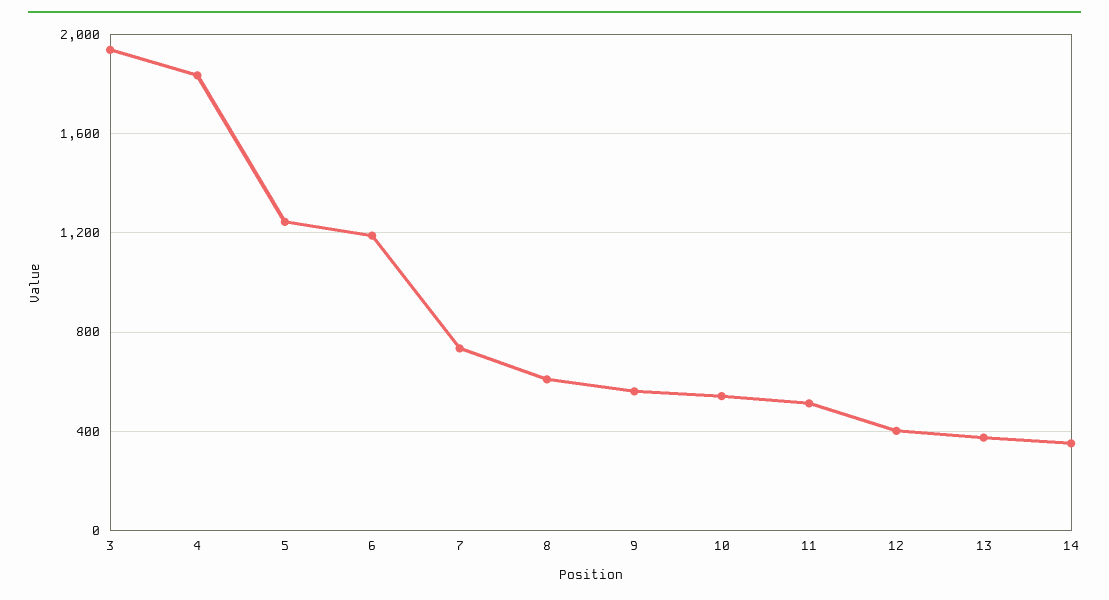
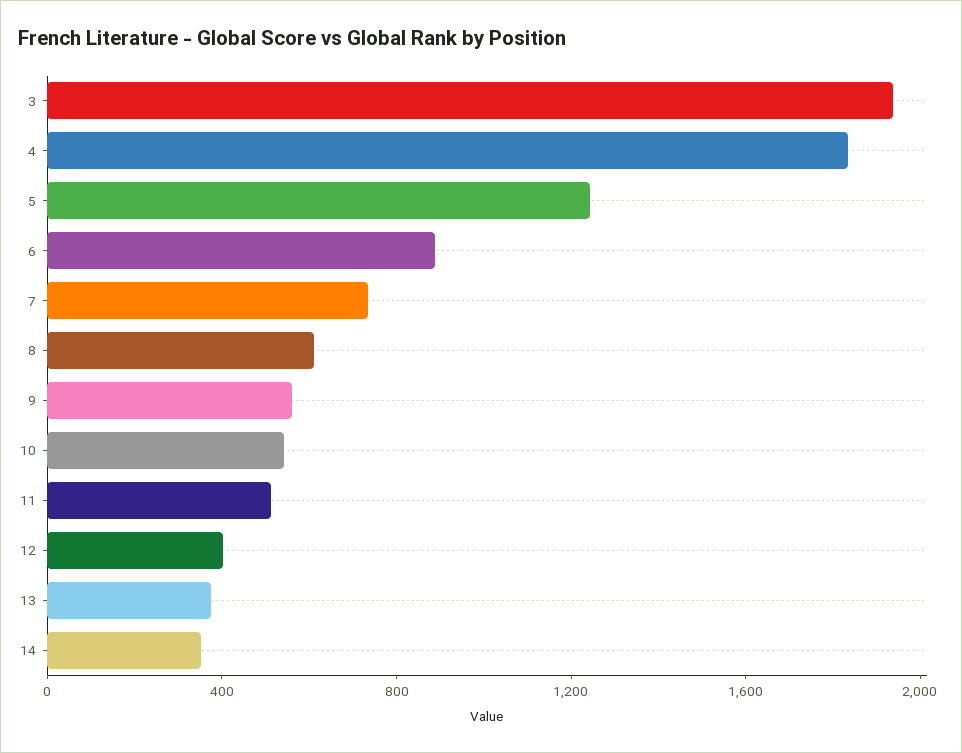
6: 1200 -> 900

